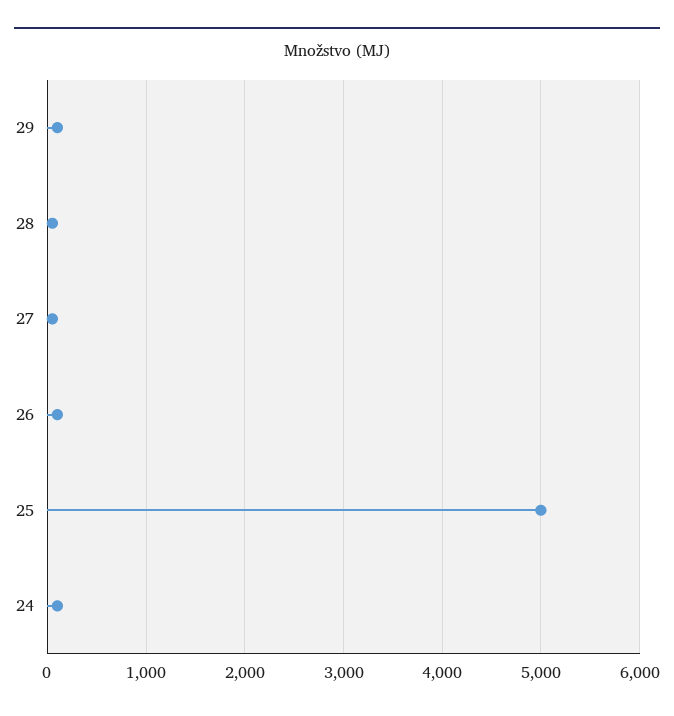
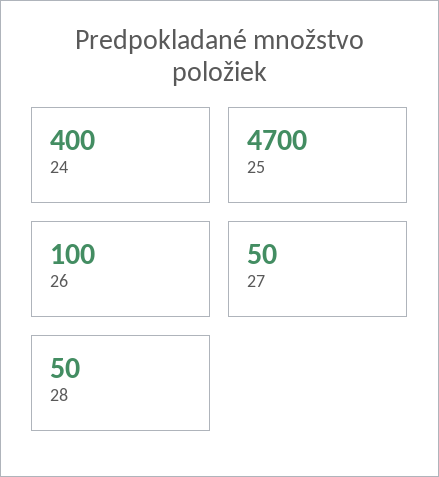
29: 100 -> none
25: 5000 -> 4700
24: 100 -> 400

